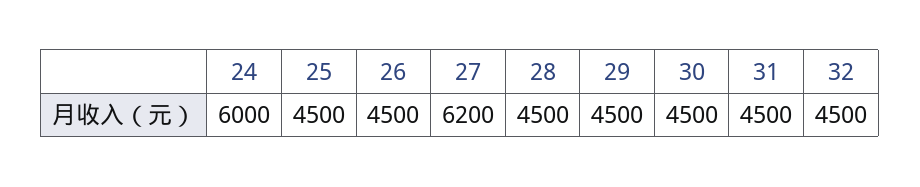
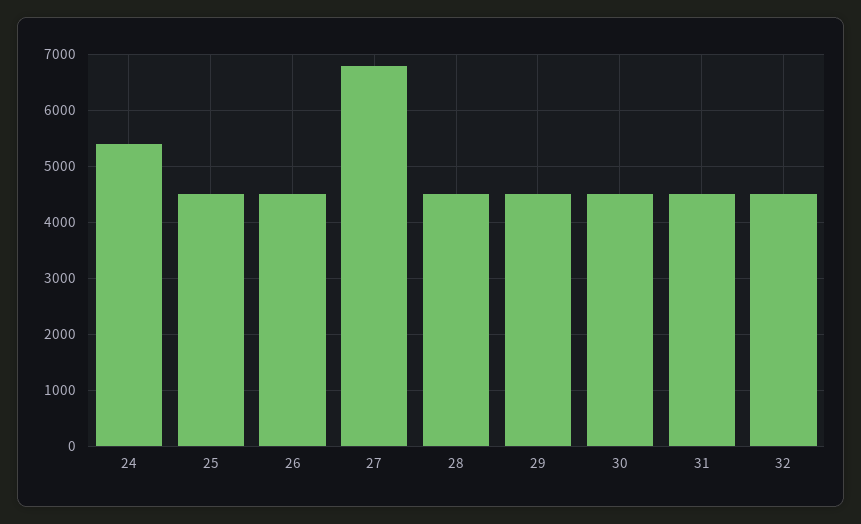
24: 6000 -> 5400
27: 6200 -> 6800

